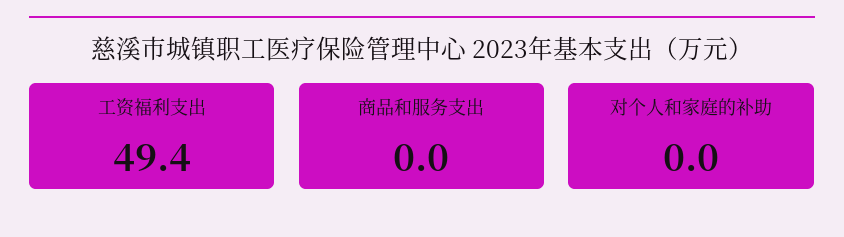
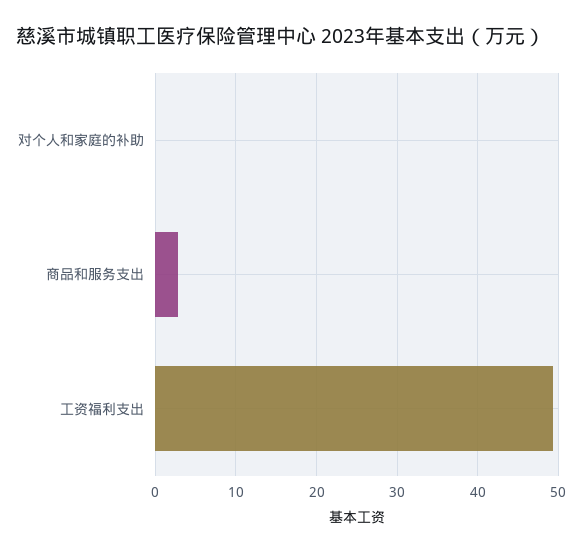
商品和服务支出: 0 -> 3

